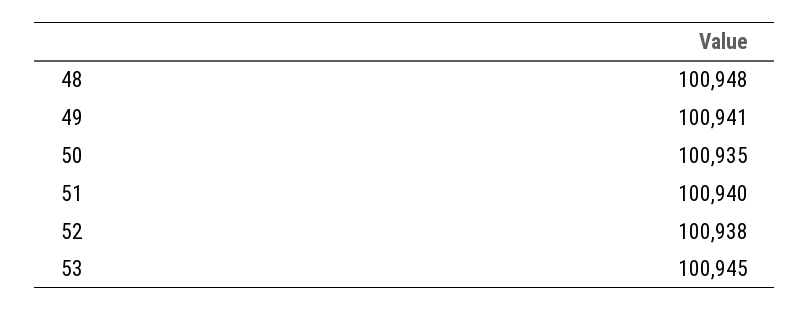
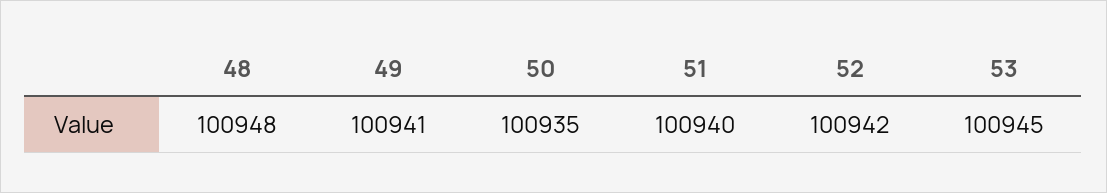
52: 100938 -> 100942

